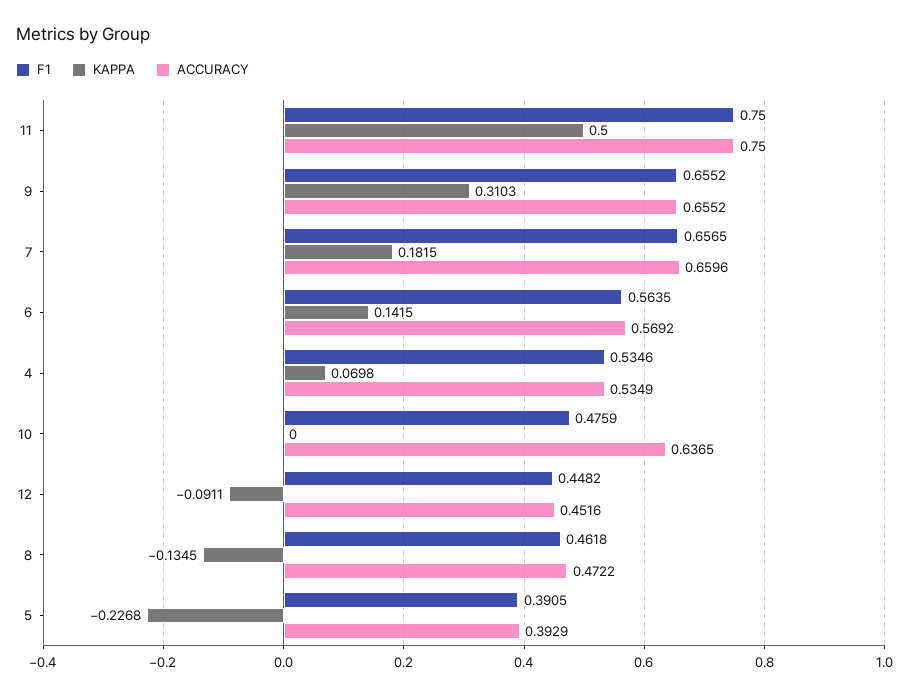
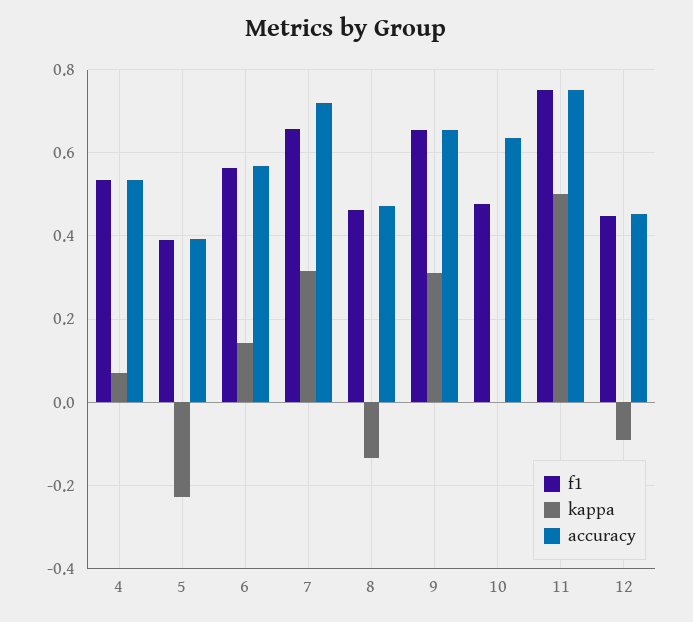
KAPPA, 7: 0.1815 -> 0.32
ACCURACY, 7: 0.6596 -> 0.72

